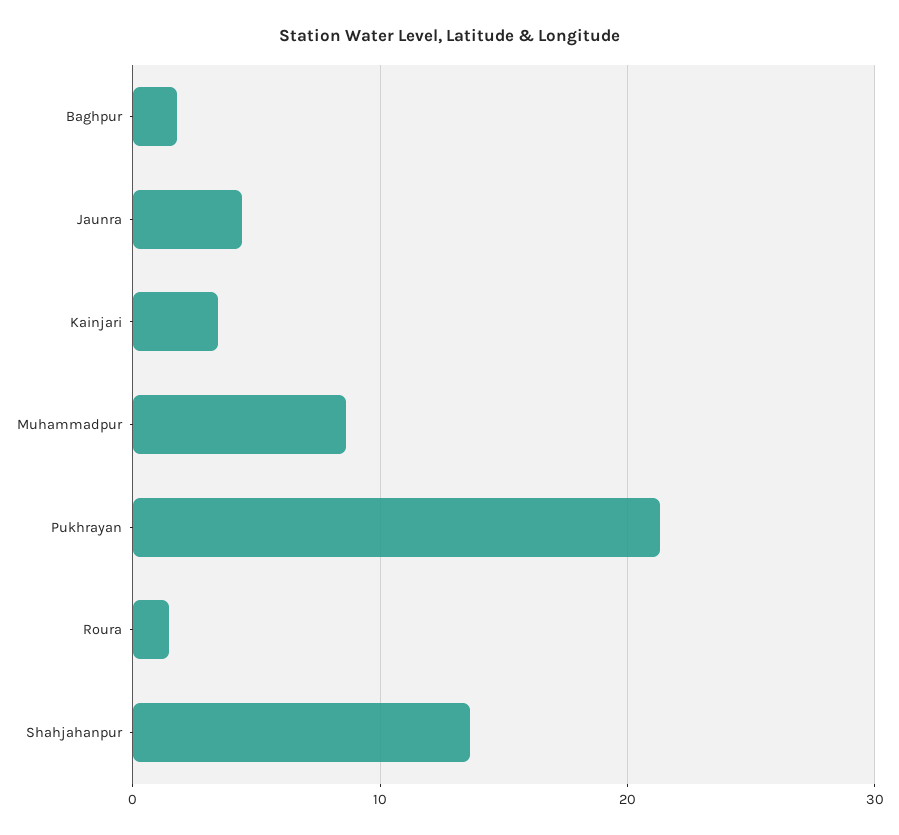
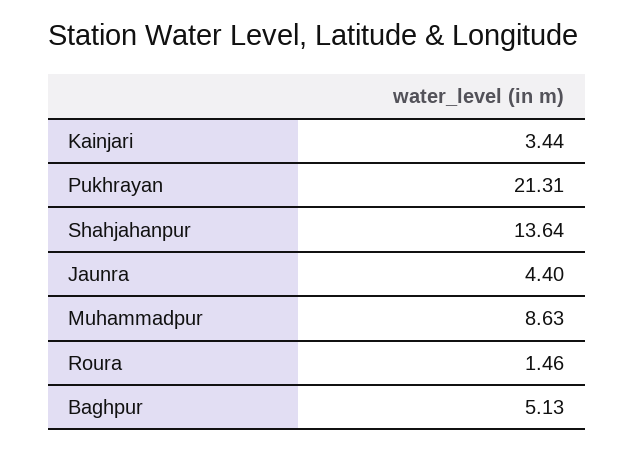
Baghpur: 2 -> 5.13

